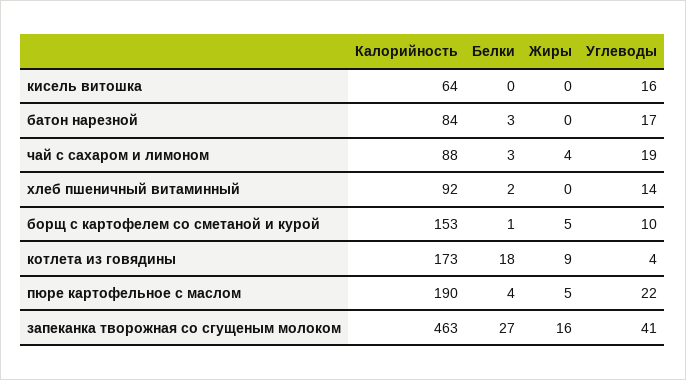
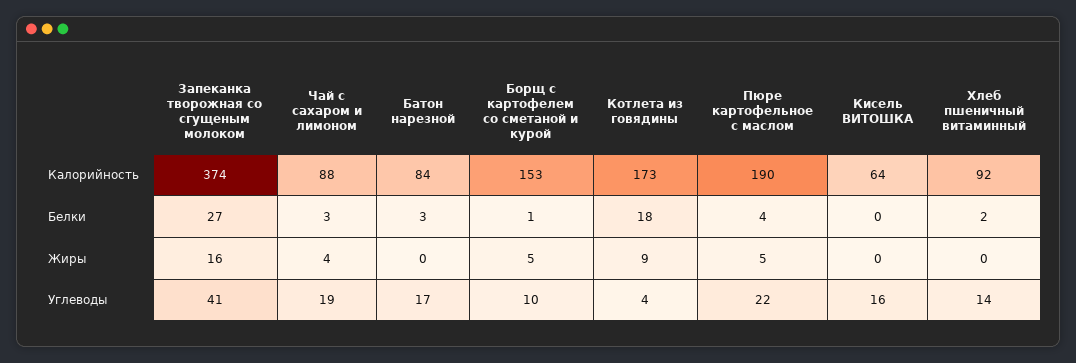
Калорийность, запеканка творожная со сгущеным молоком: 463 -> 374

